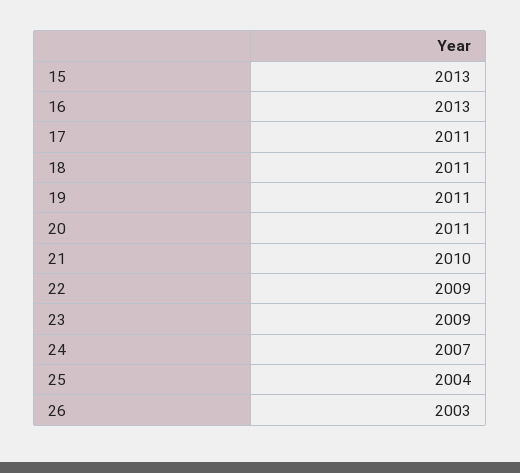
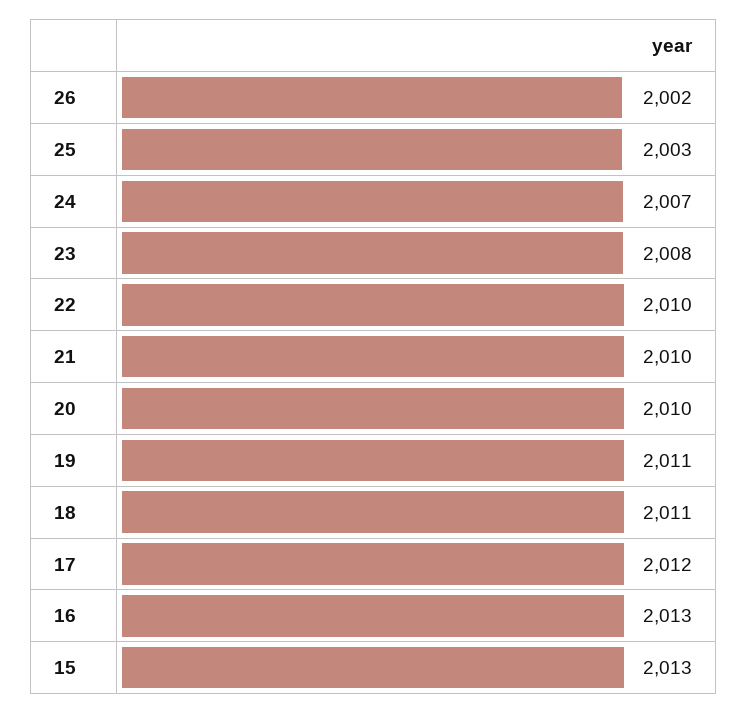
17: 2011 -> 2012
20: 2011 -> 2010
22: 2009 -> 2010
23: 2009 -> 2008
25: 2004 -> 2003
26: 2003 -> 2002

